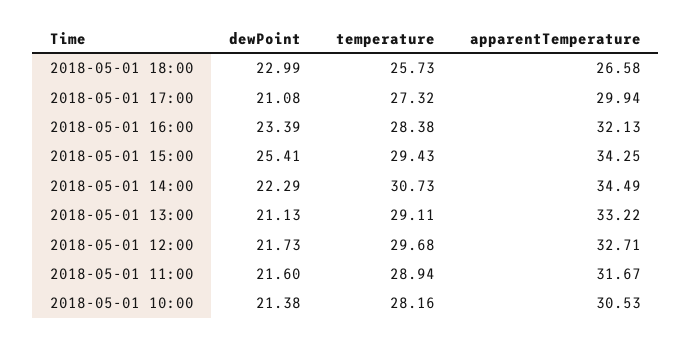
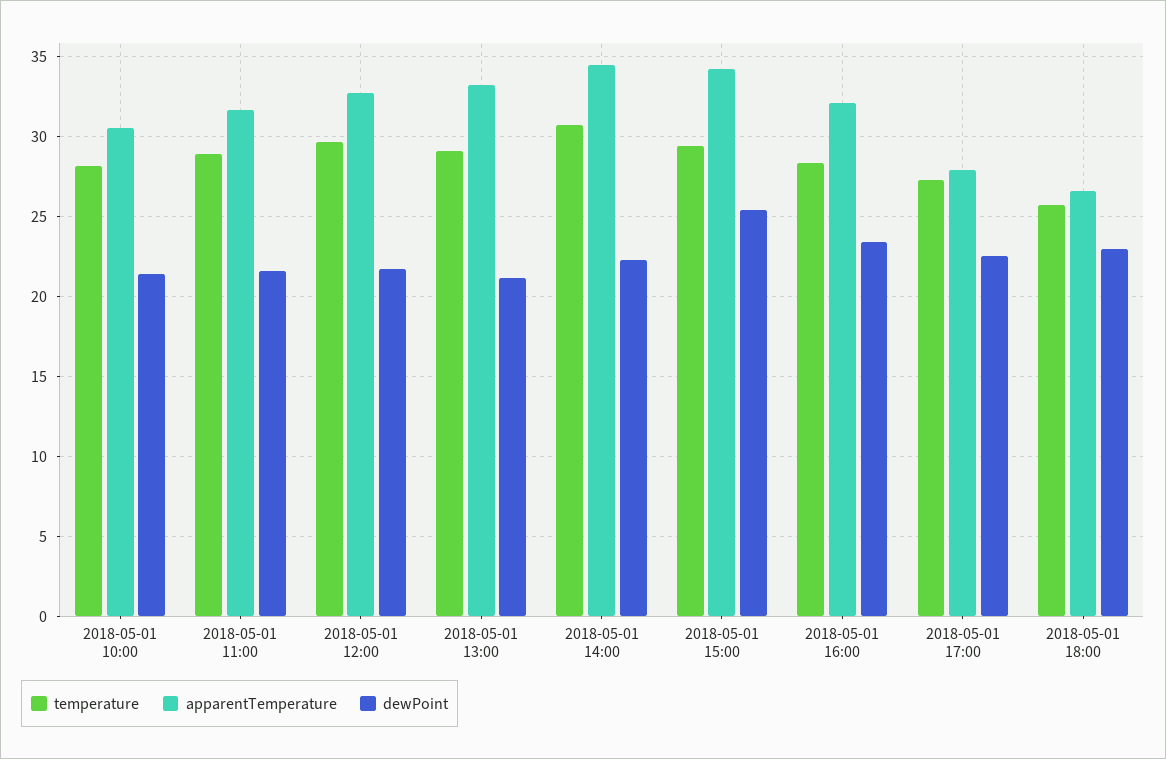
dewPoint, 2018-05-01 17:00: 21.08 -> 22.5
apparentTemperature, 2018-05-01 17:00: 29.94 -> 28

